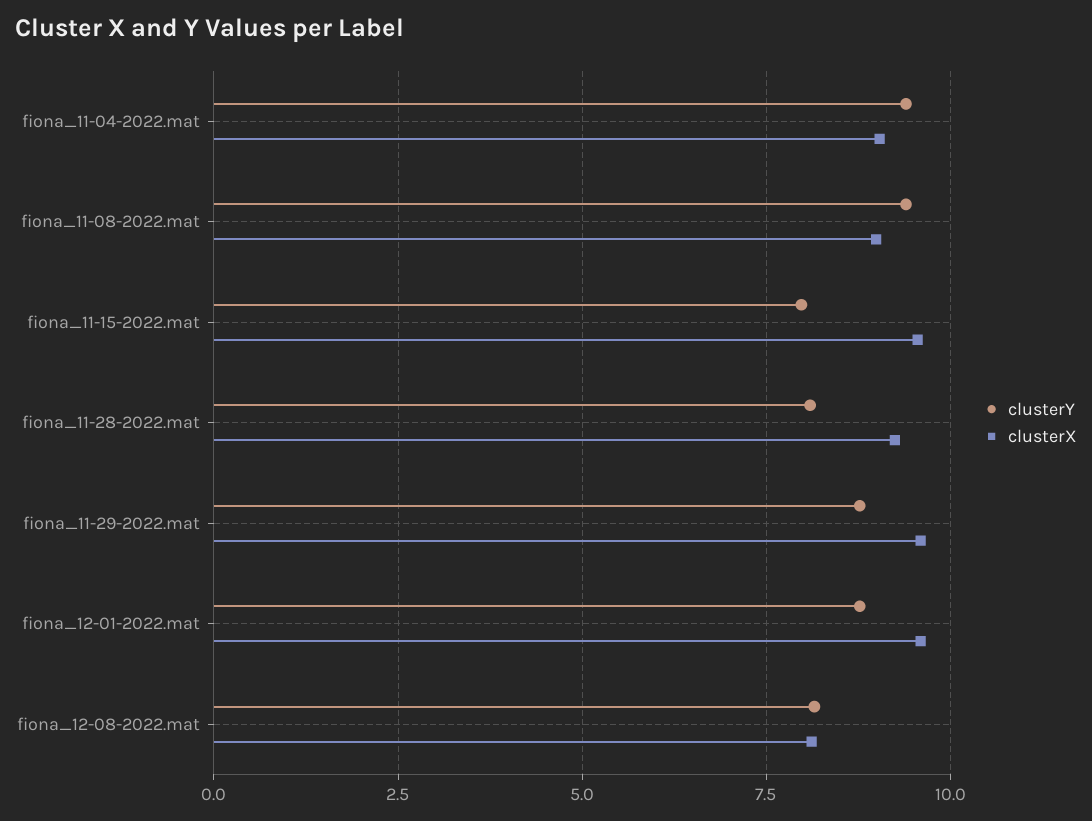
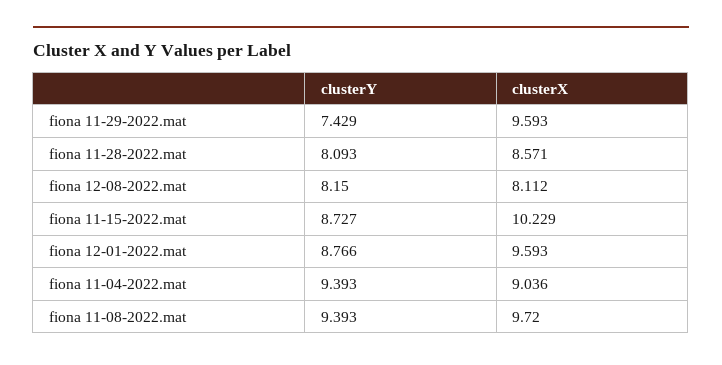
clusterX, fiona_11-08-2022.mat: 9 -> 9.72
clusterY, fiona_11-15-2022.mat: 8 -> 8.727
clusterX, fiona_11-15-2022.mat: 9.5 -> 10.229
clusterX, fiona_11-28-2022.mat: 9.25 -> 8.571
clusterY, fiona_11-29-2022.mat: 8.75 -> 7.429

